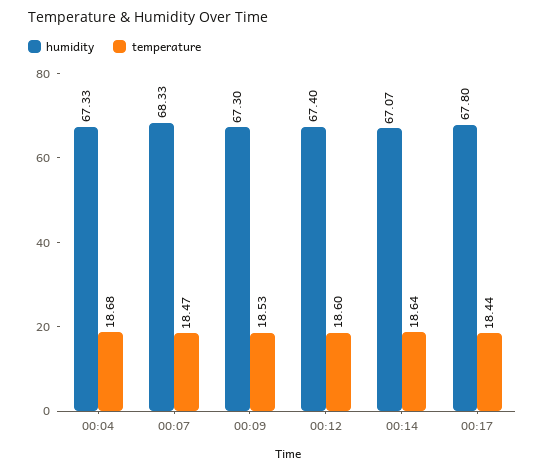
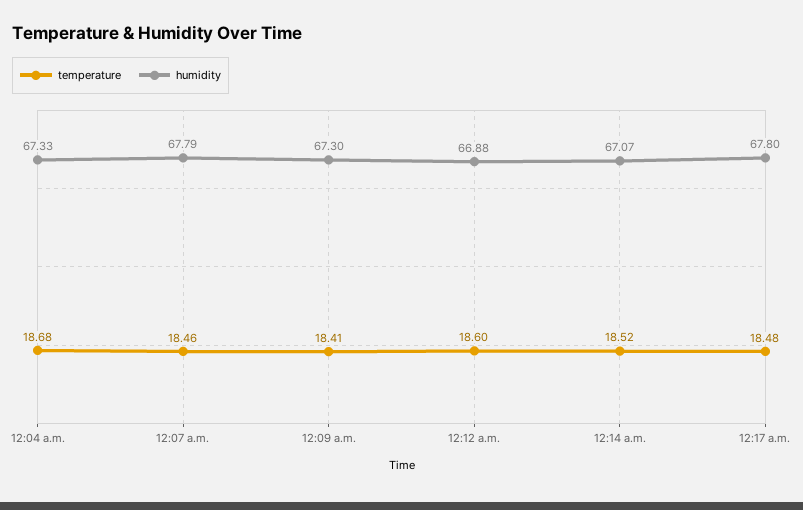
humidity, 00:07: 68.33 -> 67.79
temperature, 00:07: 18.47 -> 18.46
temperature, 00:09: 18.53 -> 18.41
humidity, 00:12: 67.4 -> 66.88
temperature, 00:14: 18.64 -> 18.52
temperature, 00:17: 18.44 -> 18.48

